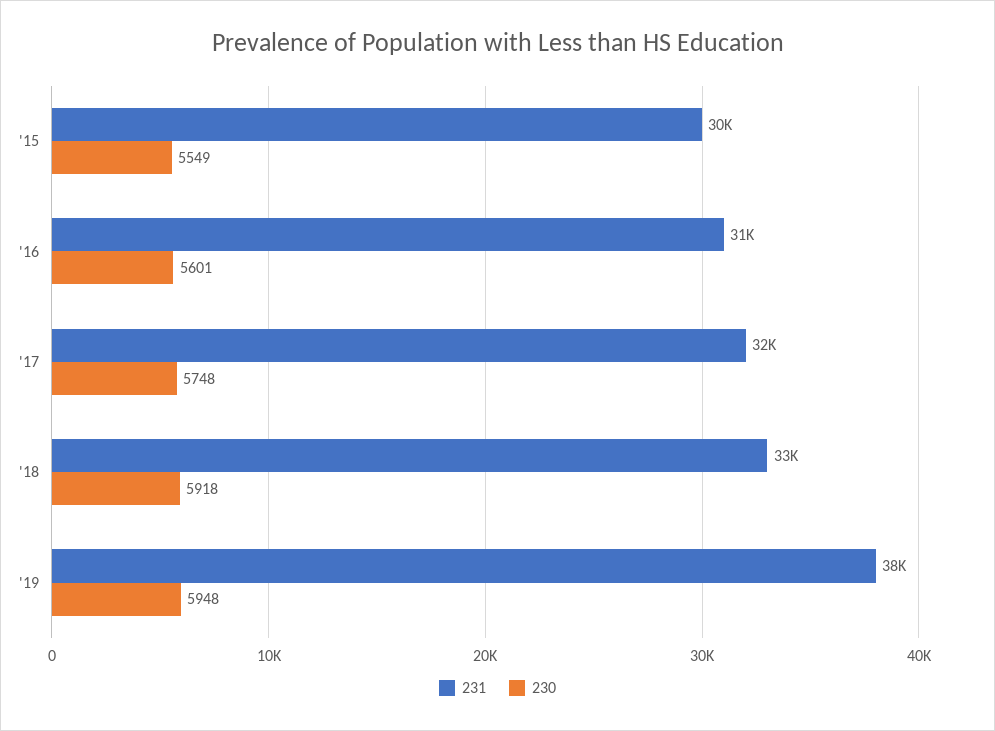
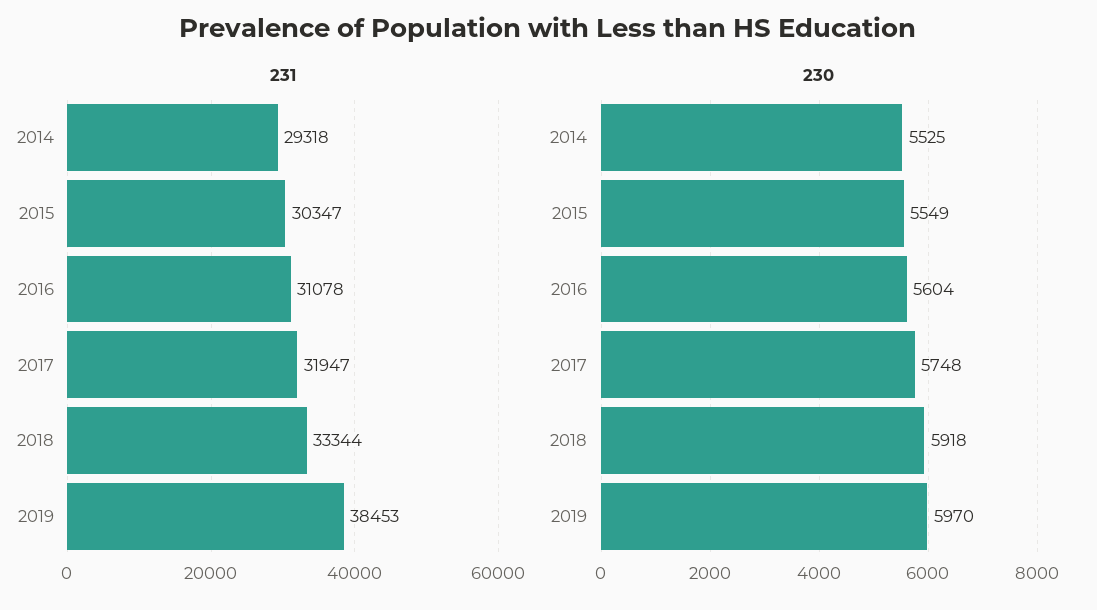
230, '16: 5601 -> 5604
230, '19: 5948 -> 5970
231, 2014: none -> 29318
230, 2014: none -> 5525

